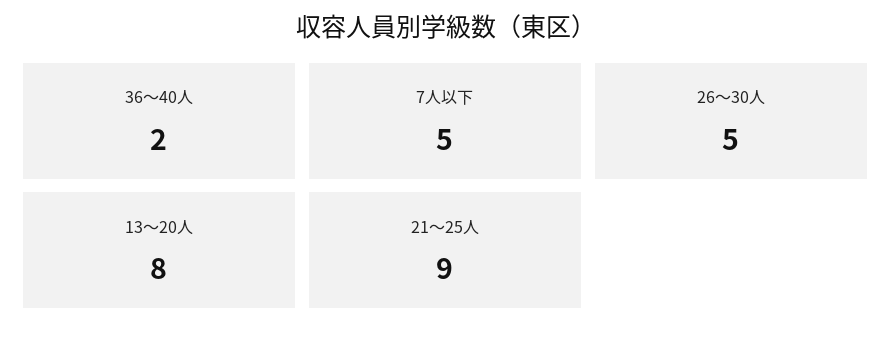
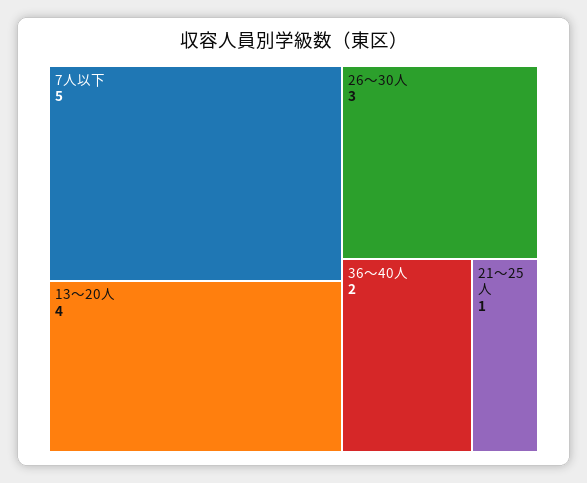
26～30人: 5 -> 3
13～20人: 8 -> 4
21～25人: 9 -> 1

